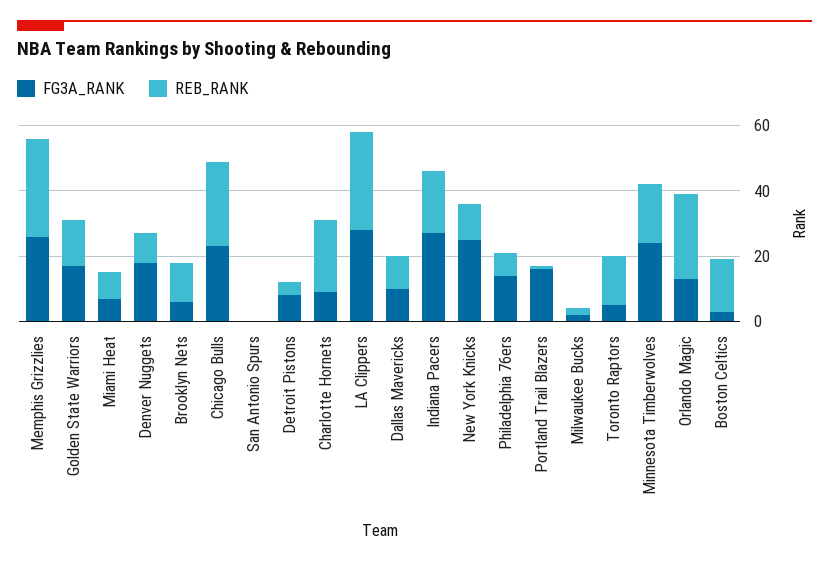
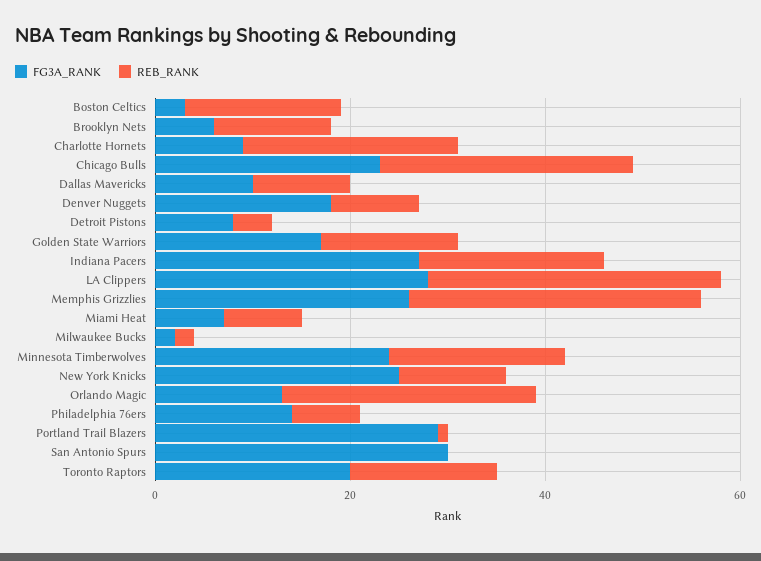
FG3A_RANK, San Antonio Spurs: 0 -> 30
FG3A_RANK, Portland Trail Blazers: 15 -> 30
FG3A_RANK, Toronto Raptors: 5 -> 20

